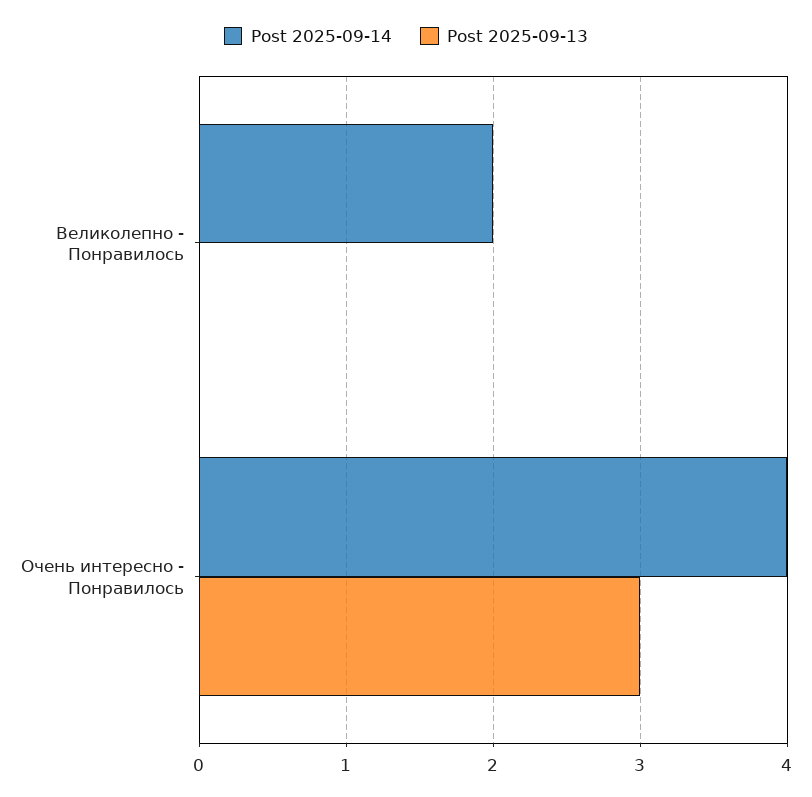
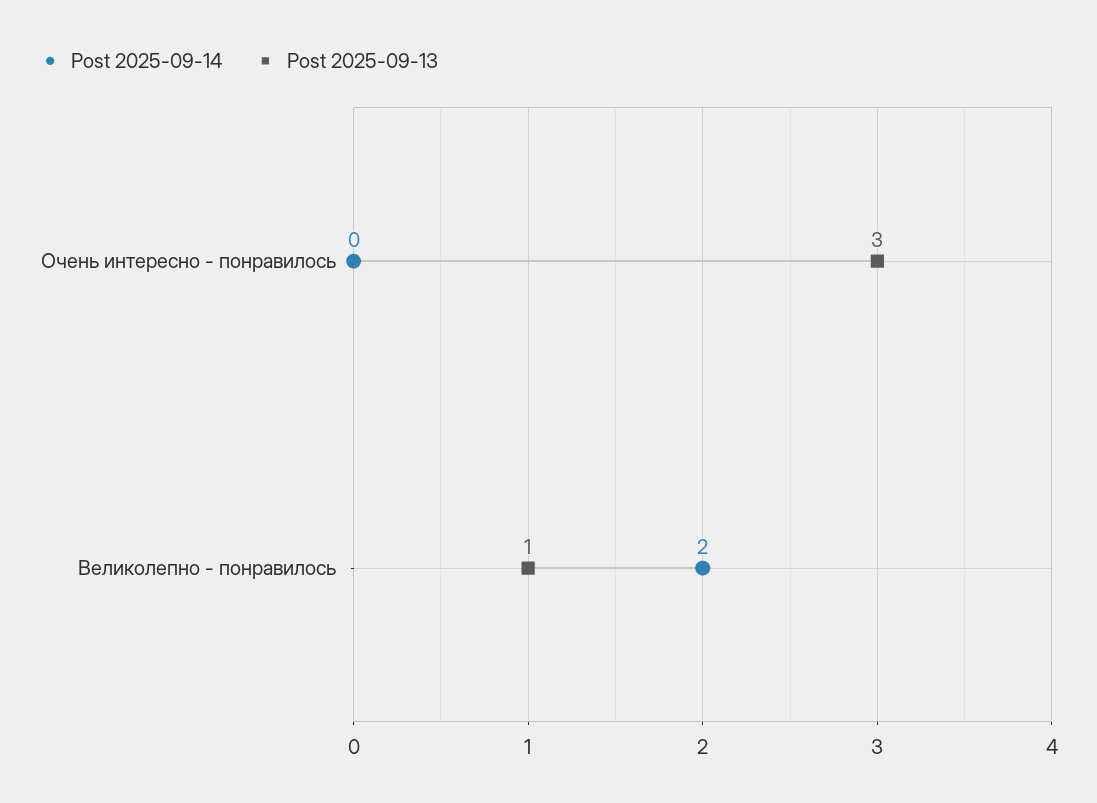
Post 2025-09-13, Великолепно - Понравилось: 0 -> 1
Post 2025-09-14, Очень интересно - Понравилось: 4 -> 0

